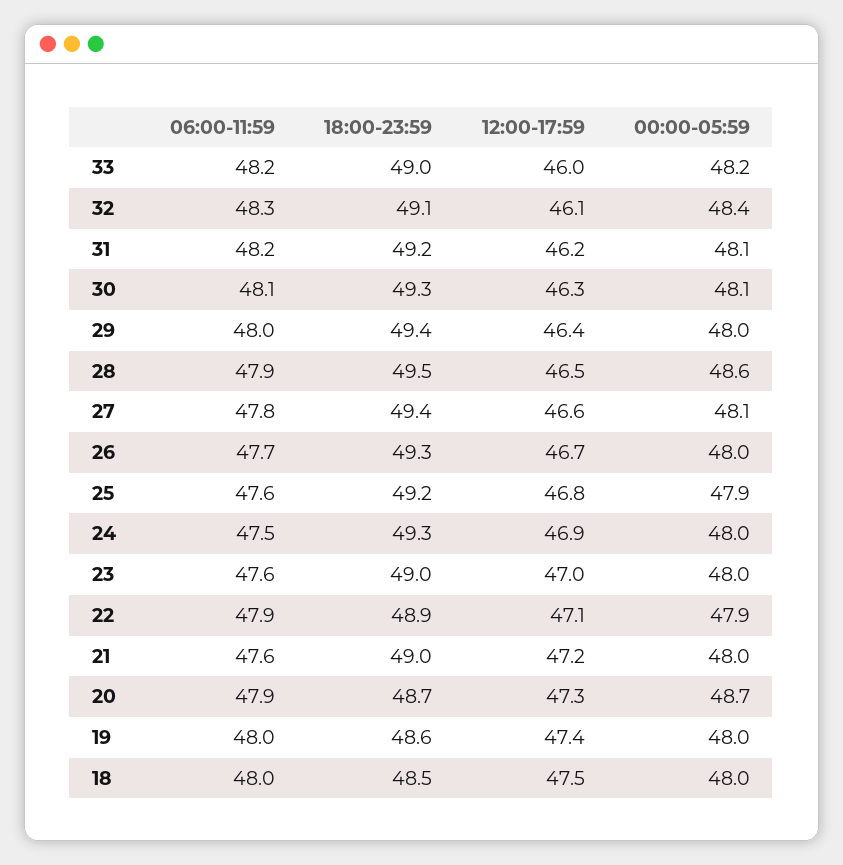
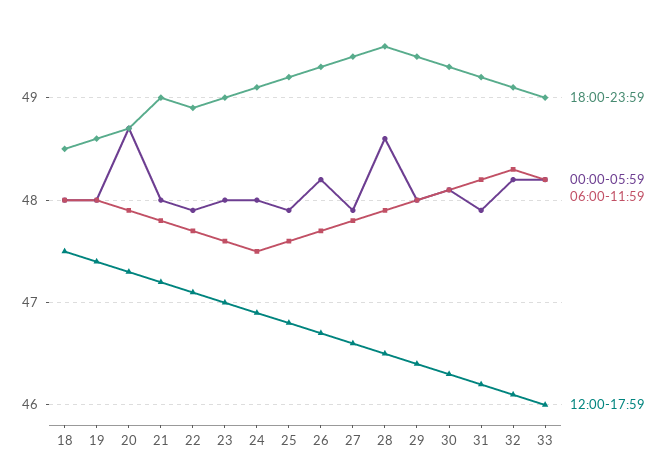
00:00-05:59, 32: 48.4 -> 48.2
00:00-05:59, 31: 48.1 -> 47.9
00:00-05:59, 27: 48.1 -> 47.9
00:00-05:59, 26: 48 -> 48.2
18:00-23:59, 24: 49.3 -> 49.1
06:00-11:59, 22: 47.9 -> 47.7
06:00-11:59, 21: 47.6 -> 47.8

